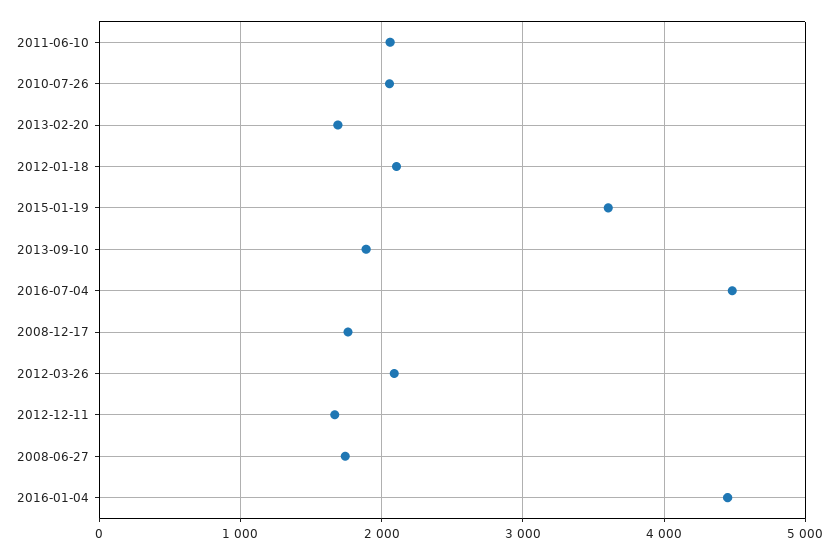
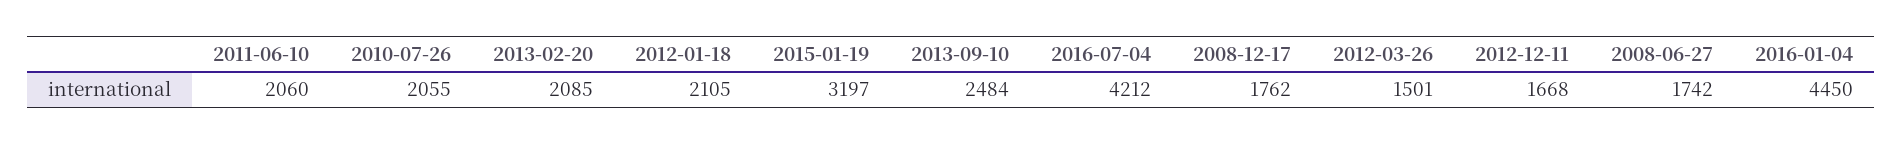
2013-02-20: 1700 -> 2085
2015-01-19: 3600 -> 3197
2013-09-10: 1900 -> 2484
2016-07-04: 4500 -> 4212
2012-03-26: 2100 -> 1501

